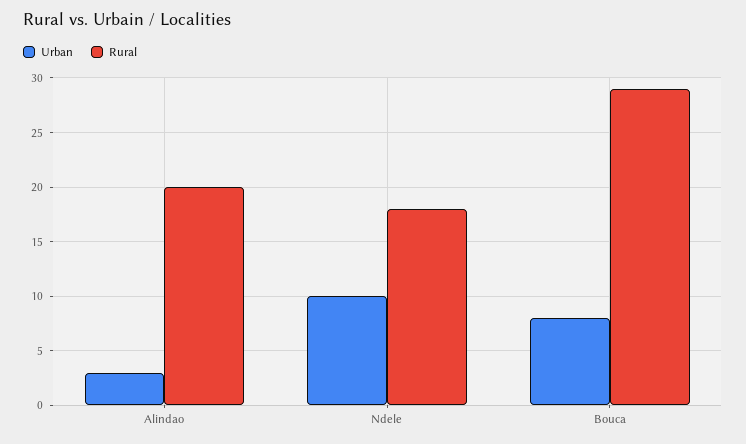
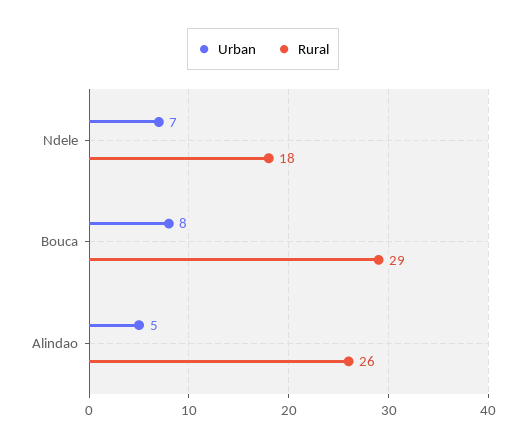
Urban, Alindao: 3 -> 5
Rural, Alindao: 20 -> 26
Urban, Ndele: 10 -> 7

